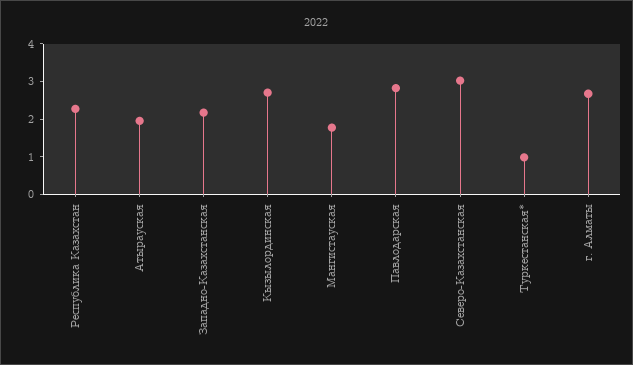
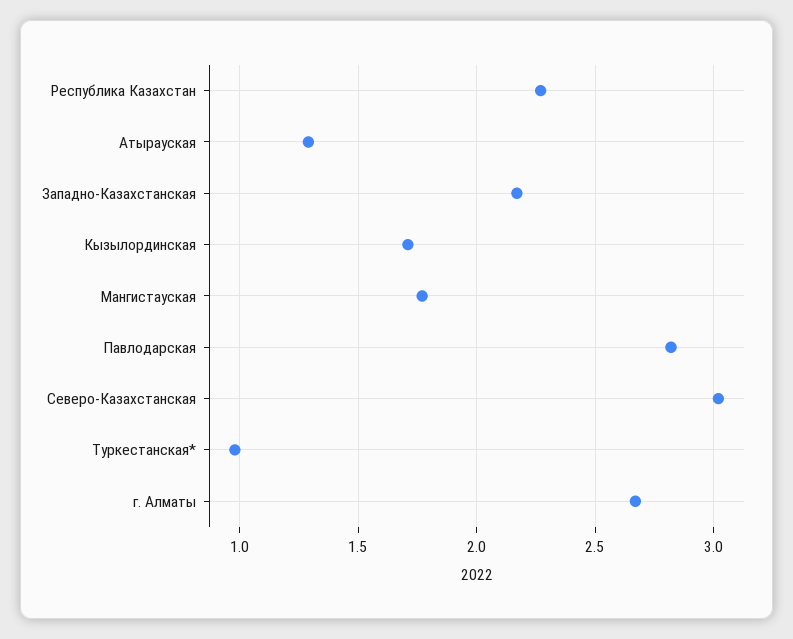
Атырауская: 2 -> 1.3
Кызылординская: 2.75 -> 1.7

